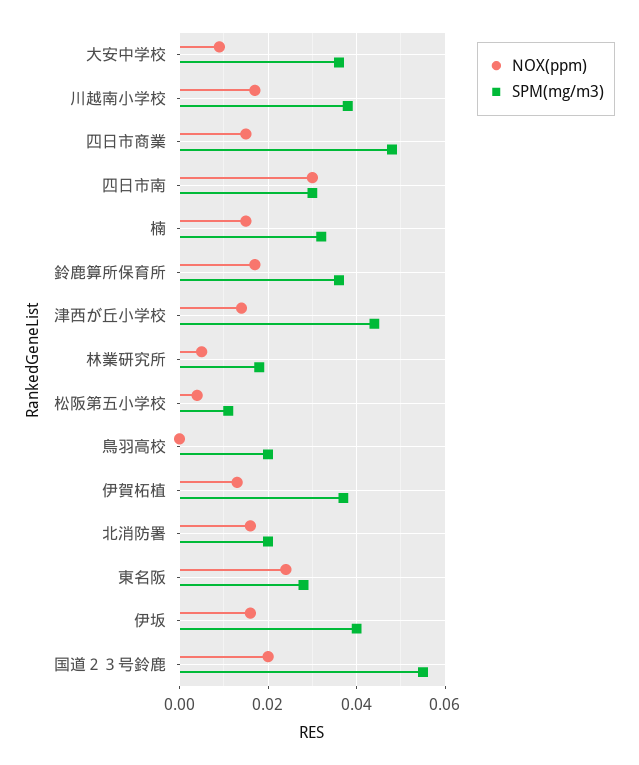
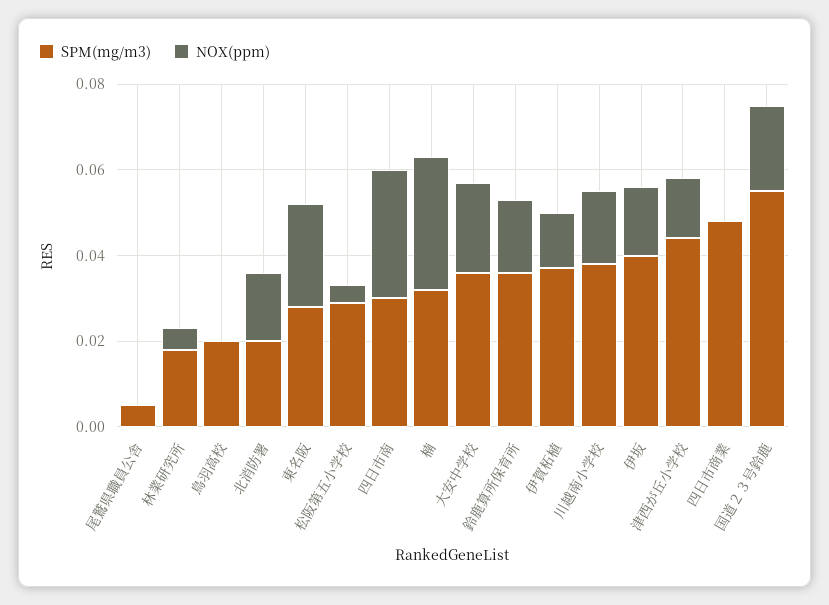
NOX(ppm), 大安中学校: 0.01 -> 0.02
NOX(ppm), 四日市商業: 0.015 -> 0
NOX(ppm), 楠: 0.015 -> 0.03
SPM(mg/m3), 松阪第五小学校: 0.01 -> 0.03
SPM(mg/m3), 尾鷲県職員公舎: none -> 0.005
NOX(ppm), 尾鷲県職員公舎: none -> 0

